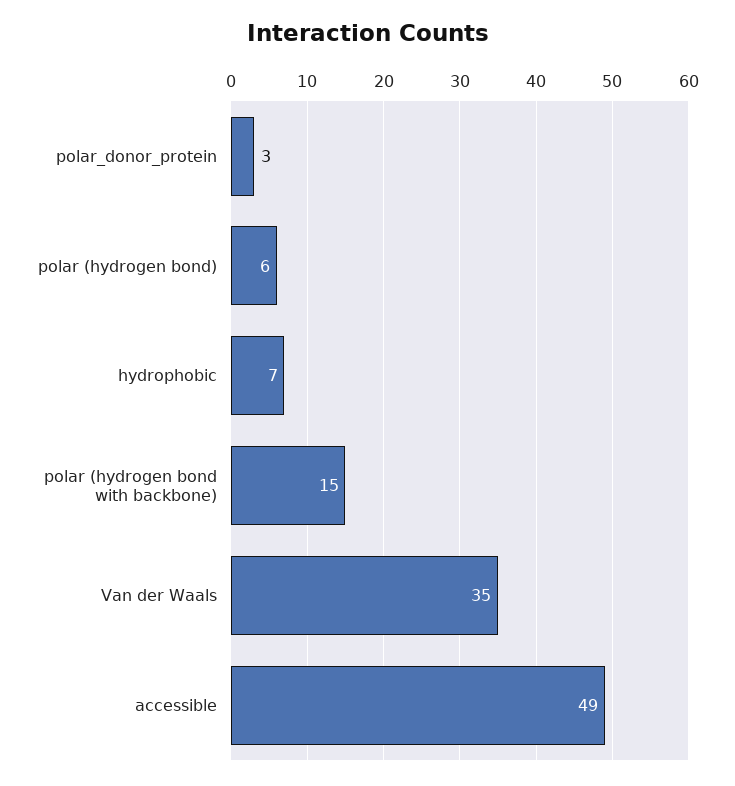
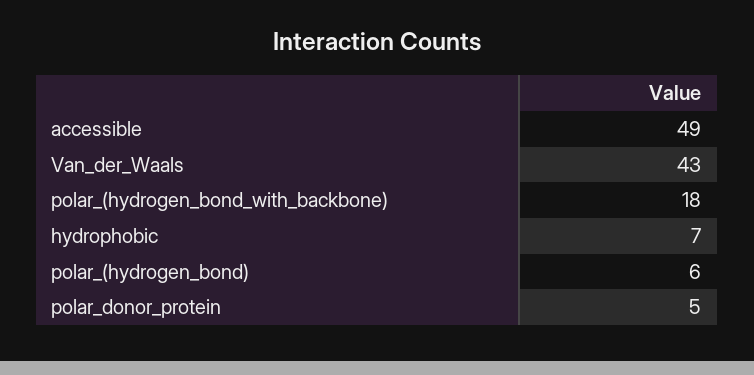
polar_donor_protein: 3 -> 5
polar (hydrogen bond with backbone): 15 -> 18
Van der Waals: 35 -> 43

